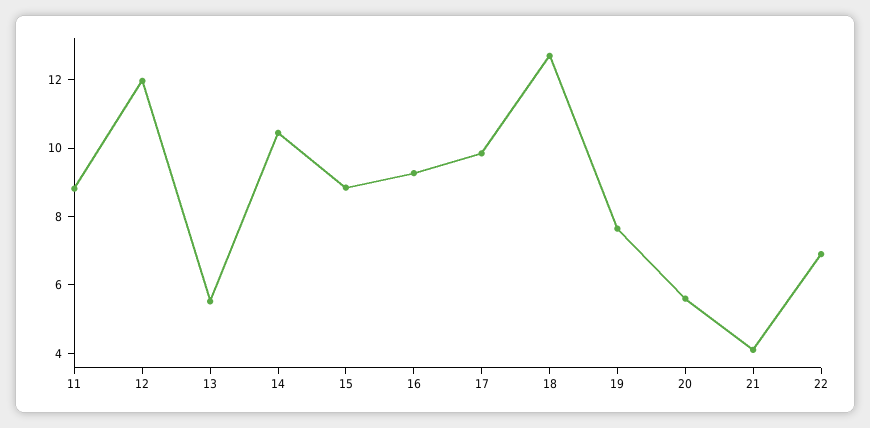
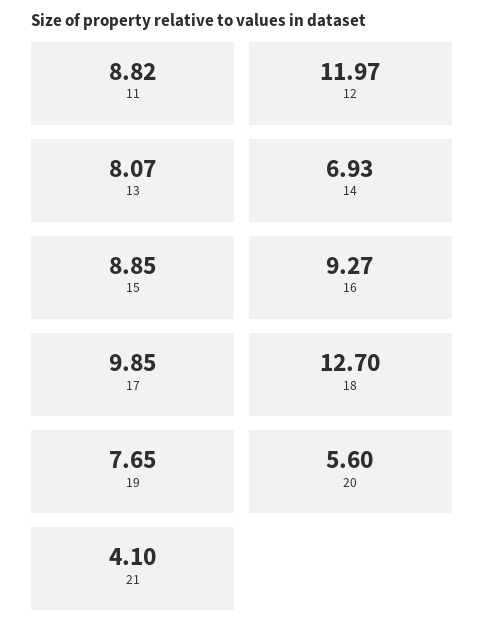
13: 5.5 -> 8.07
14: 10.5 -> 6.93
22: 7 -> none

